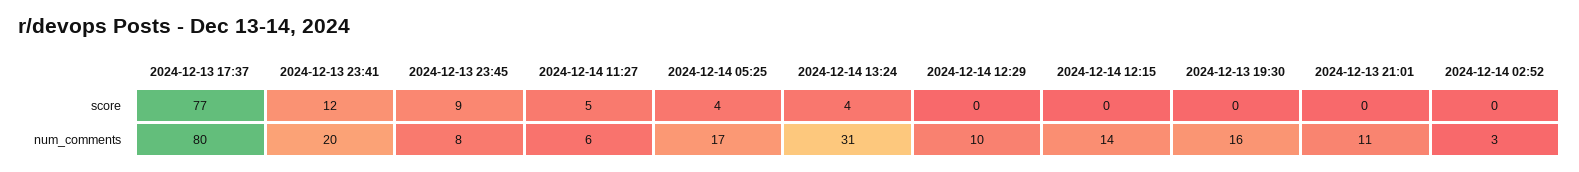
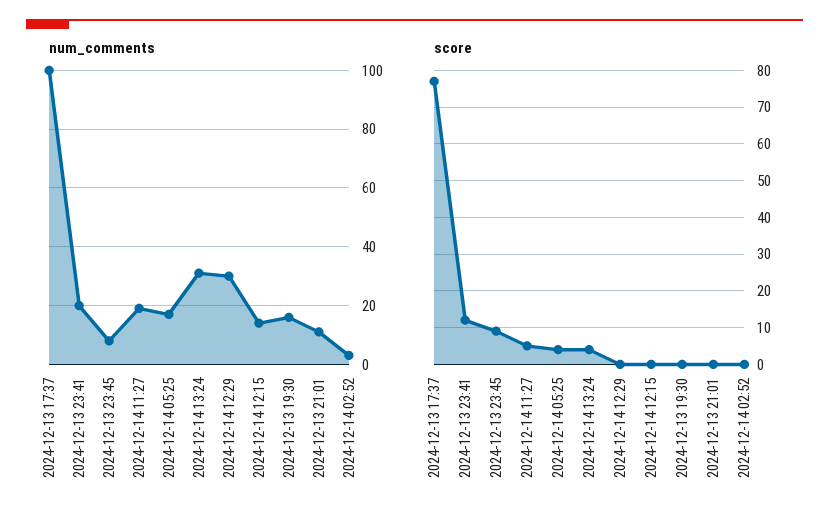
num_comments, 2024-12-13 17:37: 80 -> 100
num_comments, 2024-12-14 11:27: 6 -> 20
num_comments, 2024-12-14 12:29: 10 -> 30

